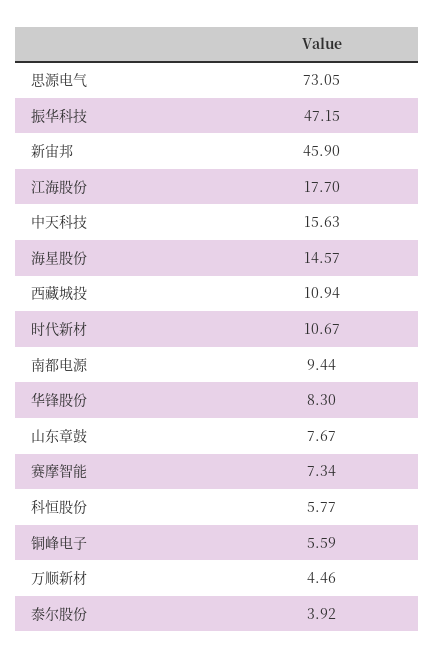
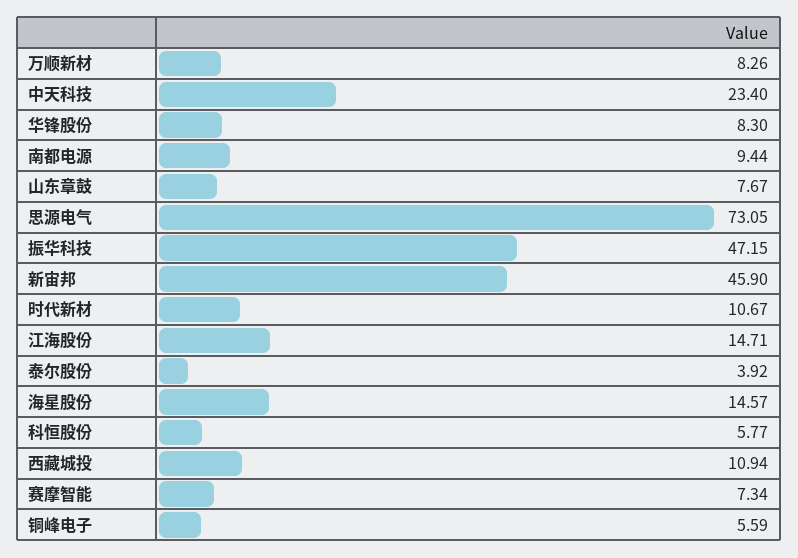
江海股份: 17.7 -> 14.71
中天科技: 15.63 -> 23.4
万顺新材: 4.46 -> 8.26

